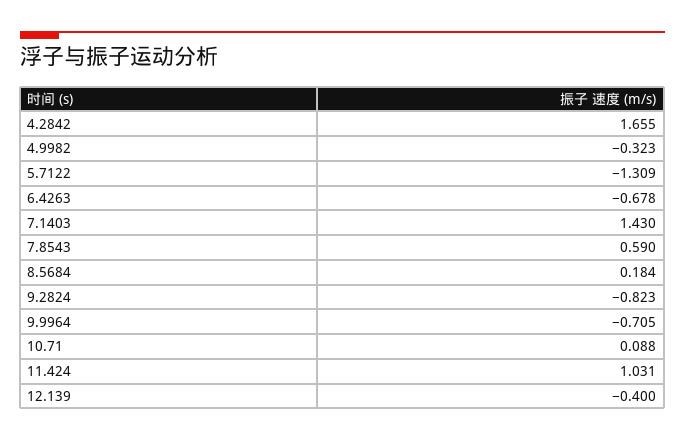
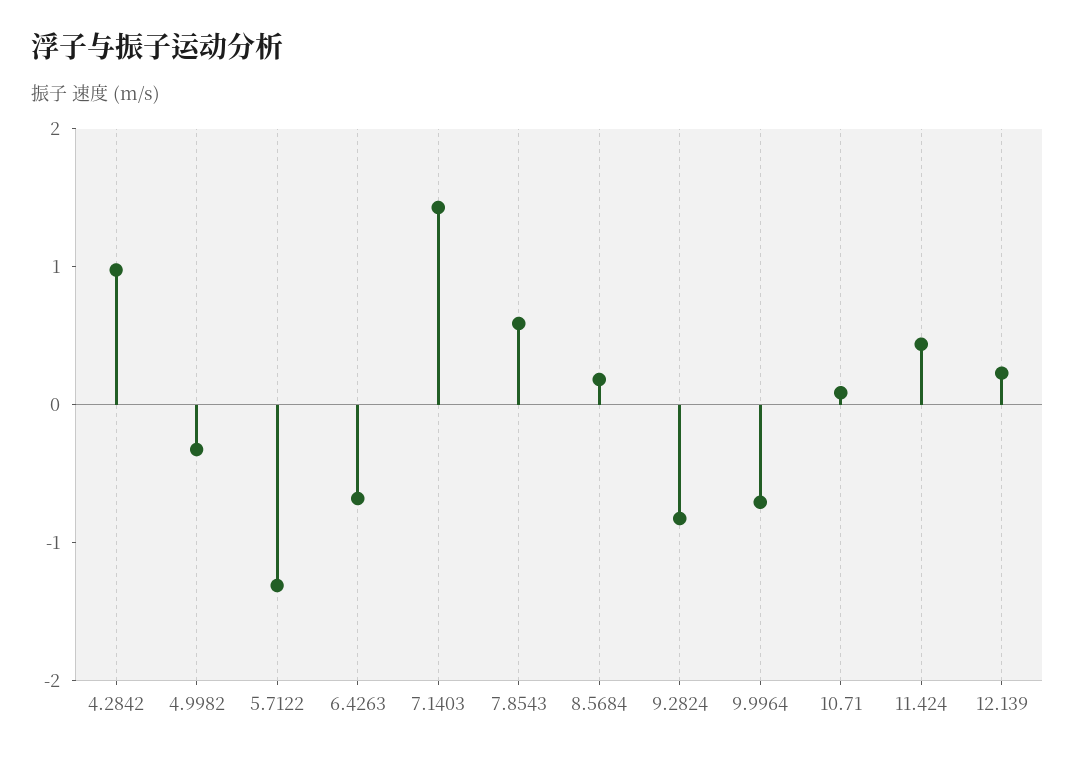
4.2842: 1.655 -> 1
11.424: 1.031 -> 0.4
12.139: -0.4 -> 0.2

